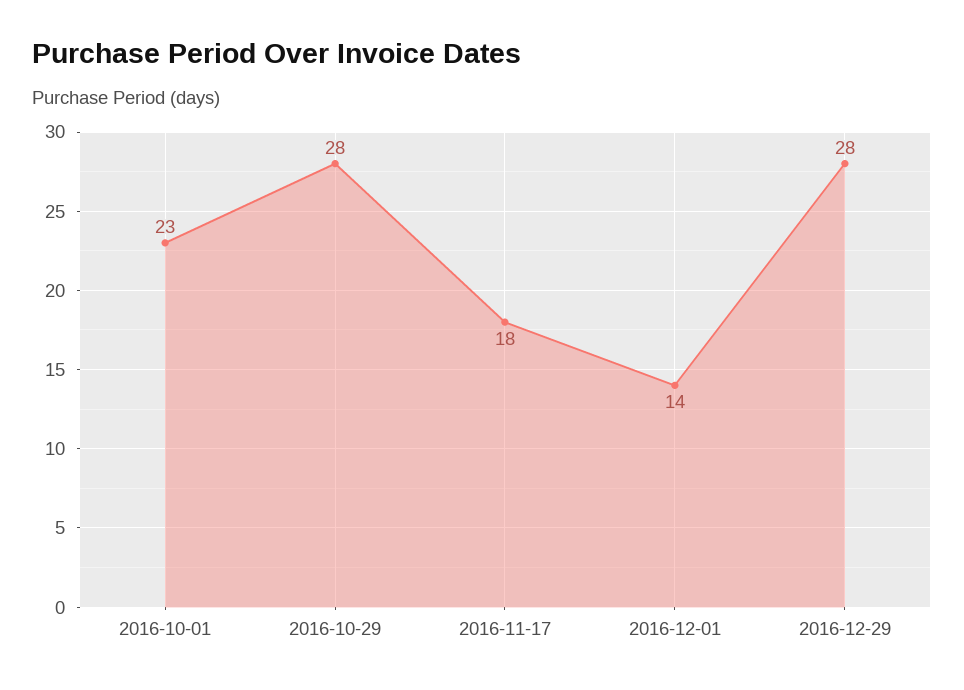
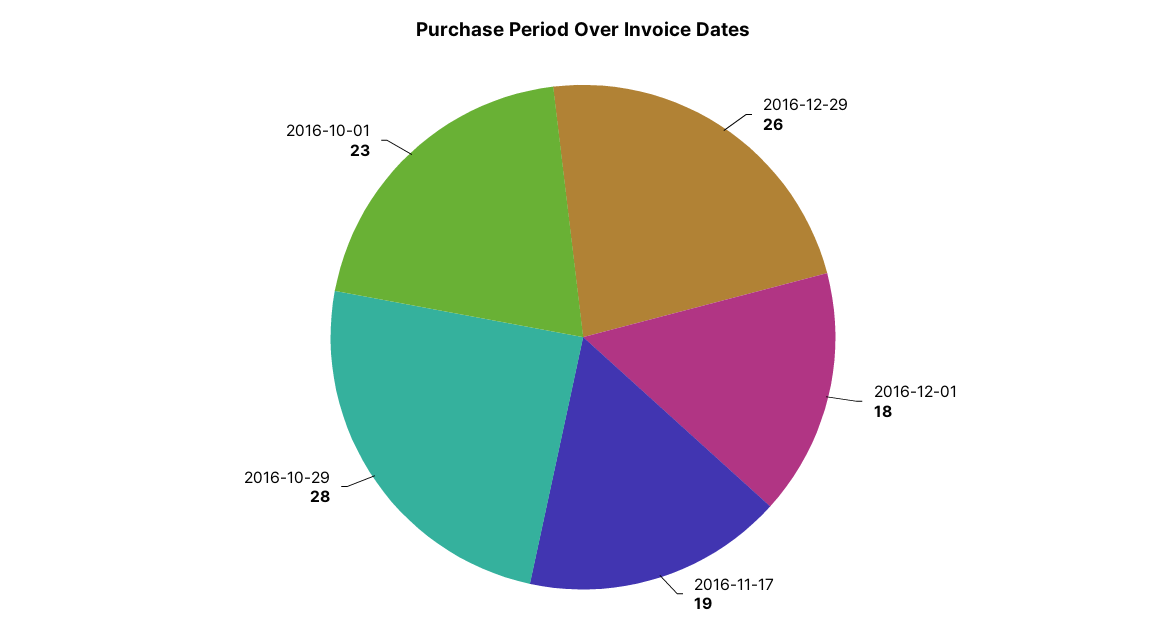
2016-11-17: 18 -> 19
2016-12-01: 14 -> 18
2016-12-29: 28 -> 26

